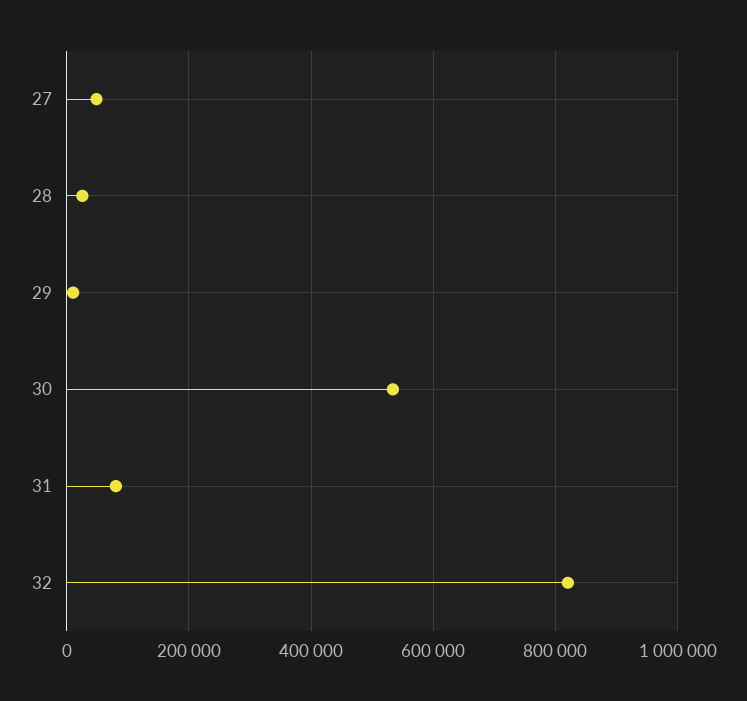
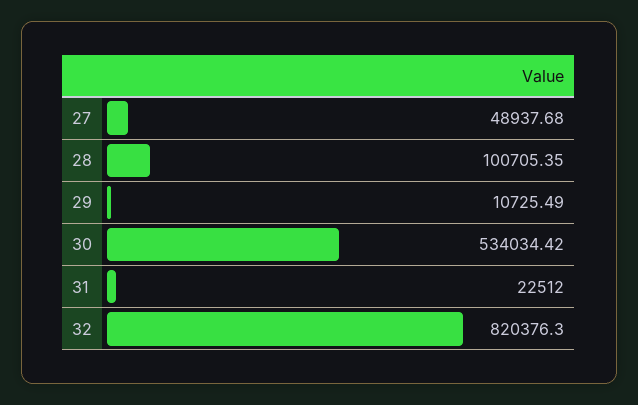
28: 20000 -> 100705.35
31: 80000 -> 22512

